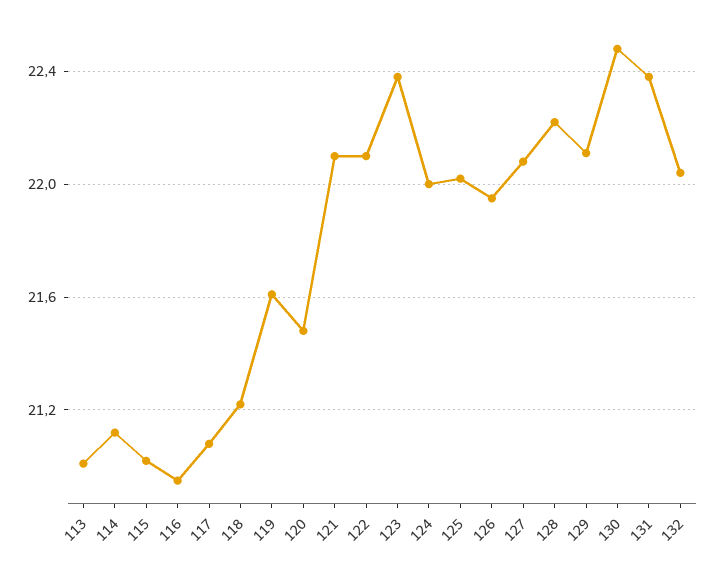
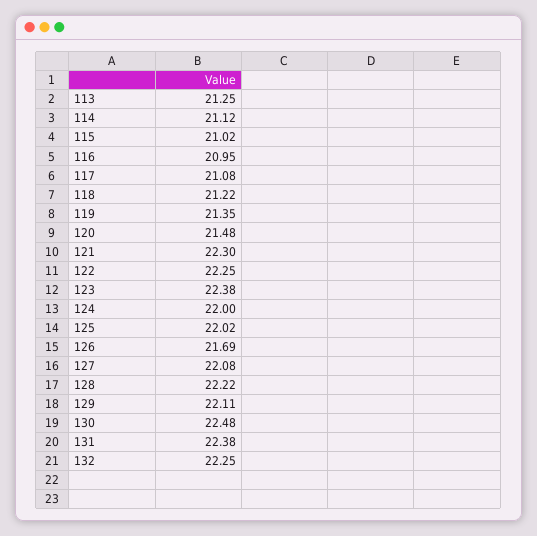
113: 21 -> 21.25
119: 21.6 -> 21.35
121: 22.1 -> 22.3
122: 22.1 -> 22.25
126: 21.95 -> 21.69
132: 22.05 -> 22.25

